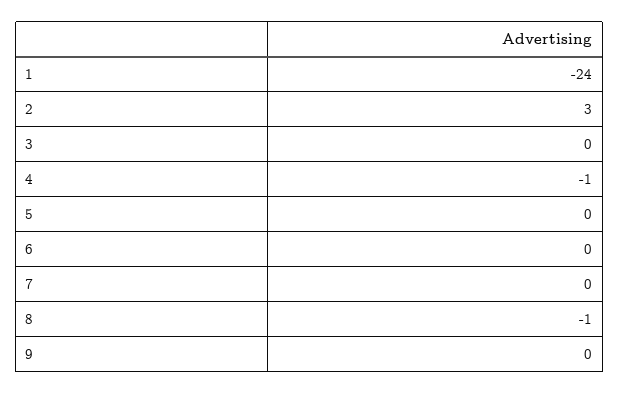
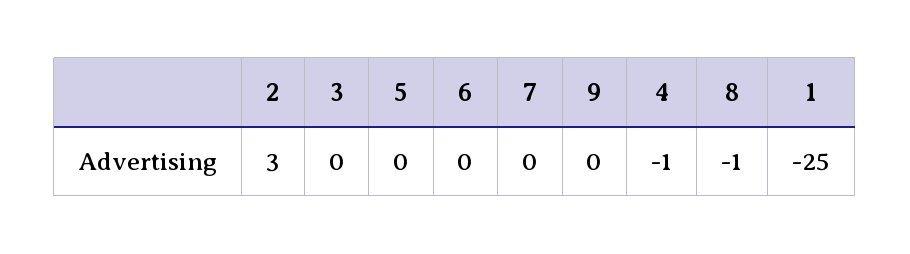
1: -24 -> -25

